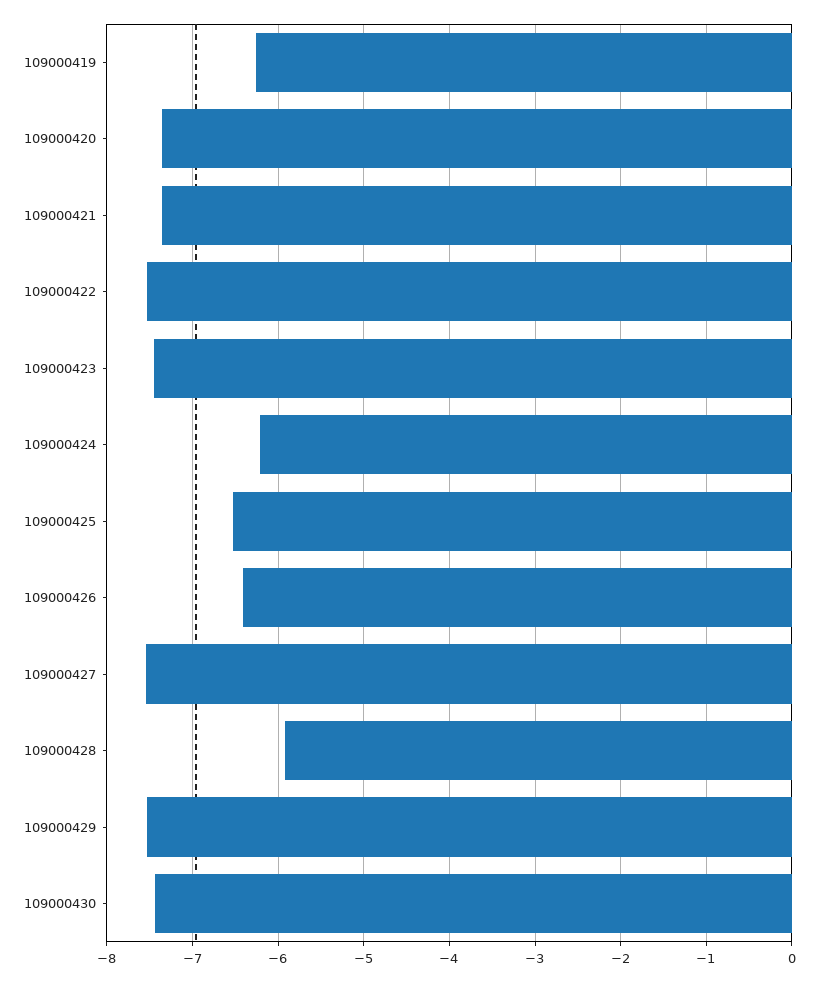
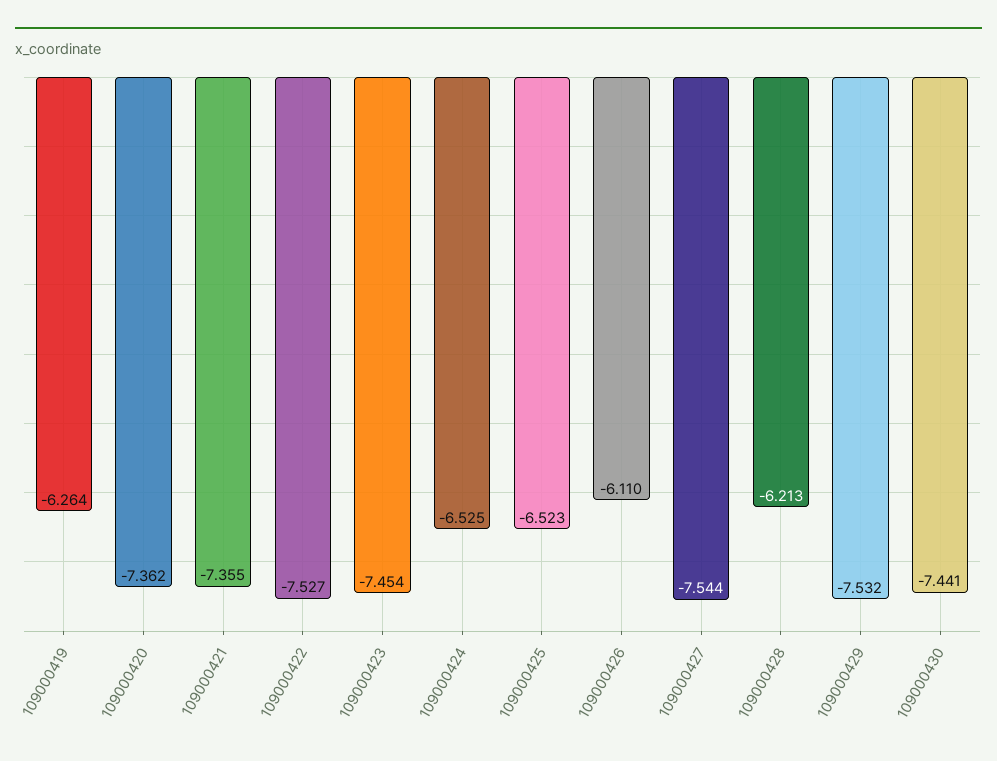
109000424: -6.2 -> -6.525
109000426: -6.4 -> -6.11
109000428: -5.9 -> -6.213

